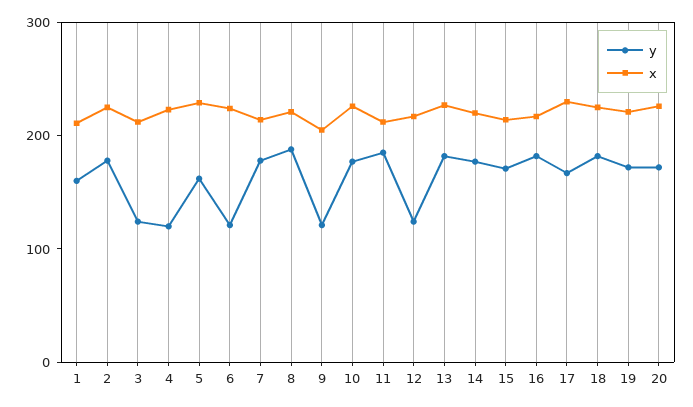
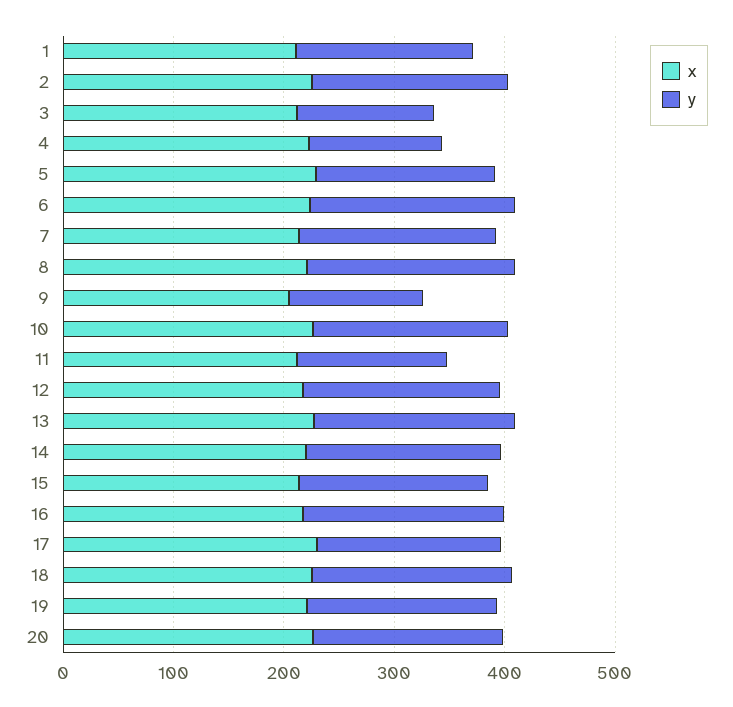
y, 6: 120 -> 180
y, 11: 180 -> 140
y, 12: 120 -> 180

